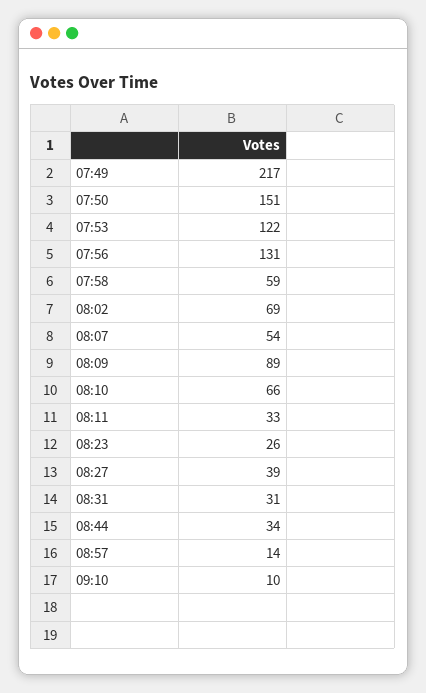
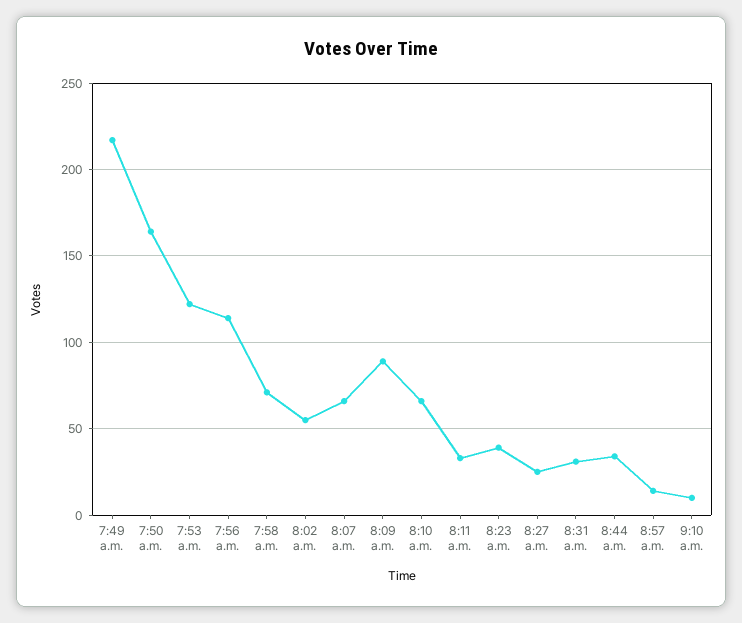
07:50: 151 -> 165
07:56: 131 -> 115
07:58: 59 -> 70
08:02: 69 -> 55
08:07: 54 -> 65
08:23: 26 -> 40
08:27: 39 -> 25

